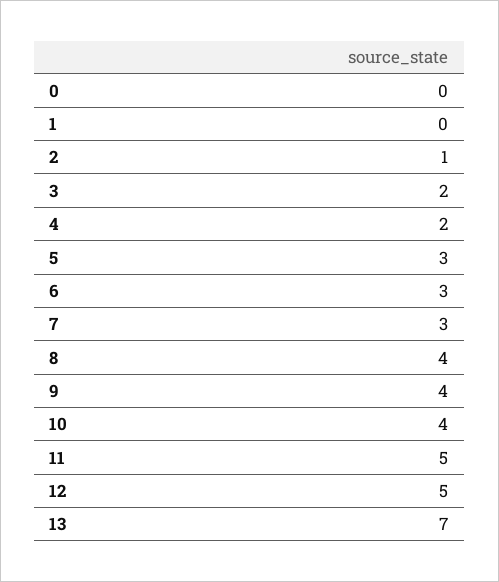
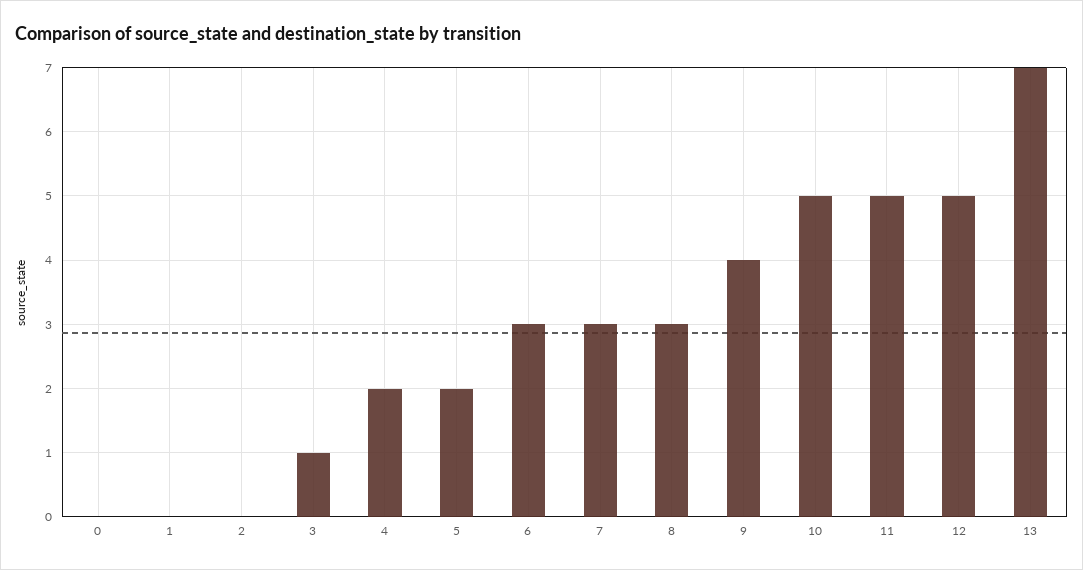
2: 1 -> 0
3: 2 -> 1
5: 3 -> 2
8: 4 -> 3
10: 4 -> 5

